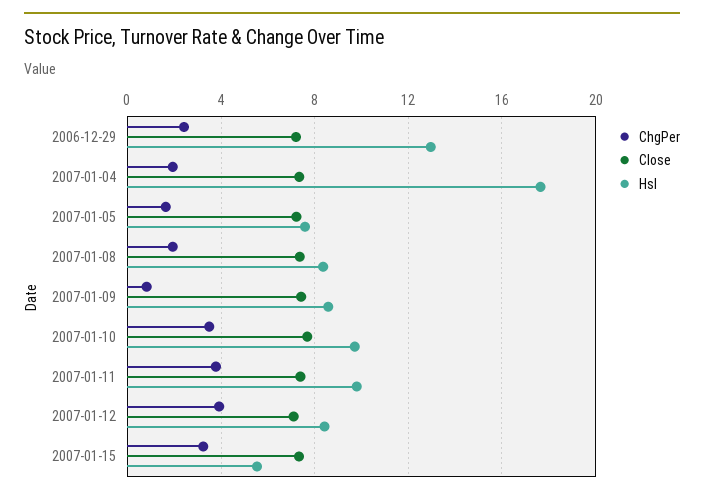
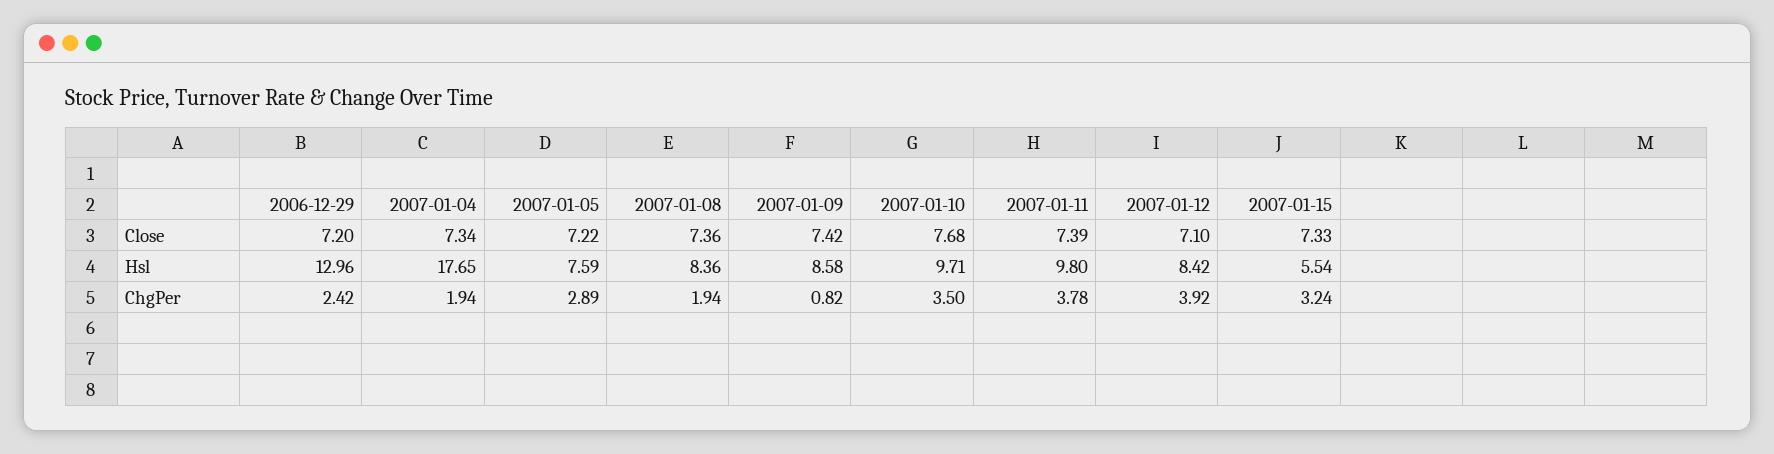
ChgPer, 2007-01-05: 1.5 -> 2.89

